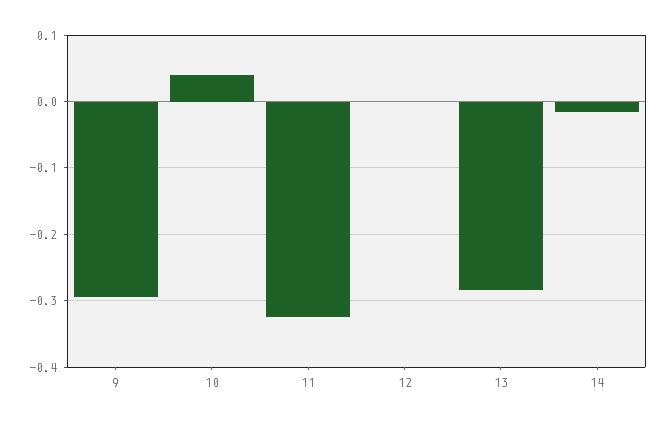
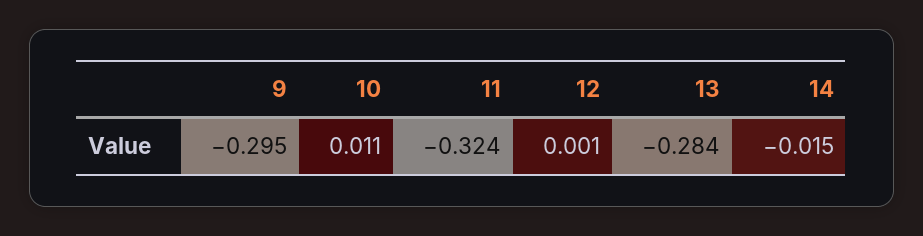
10: 0.04 -> 0.011

